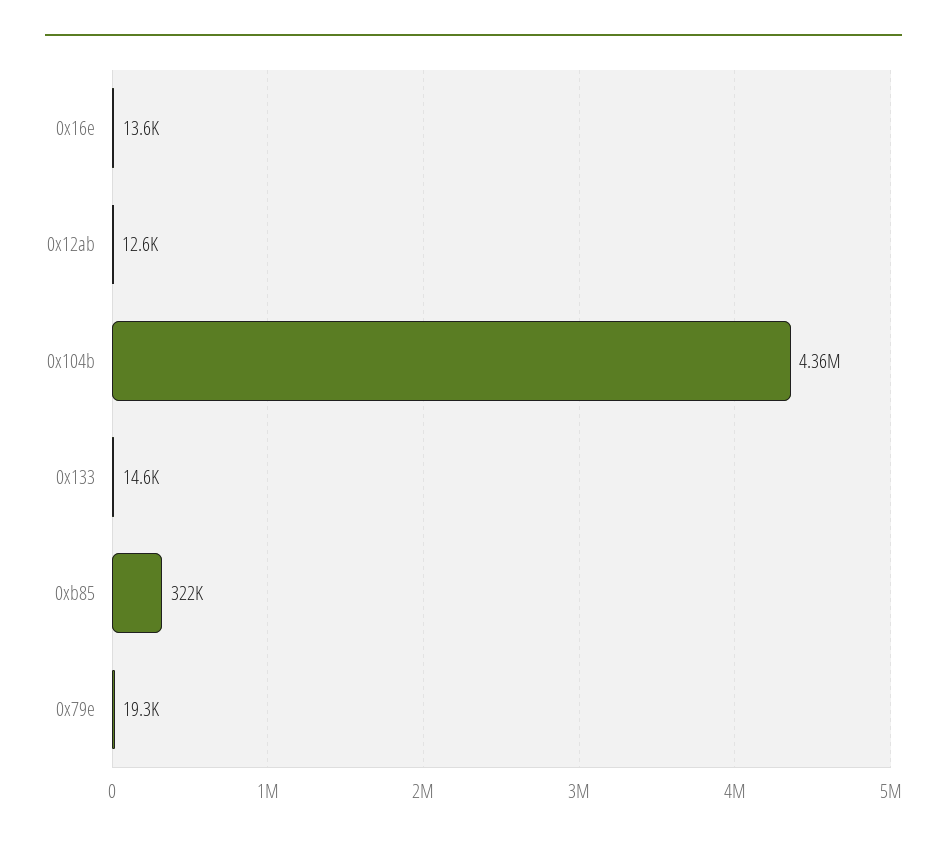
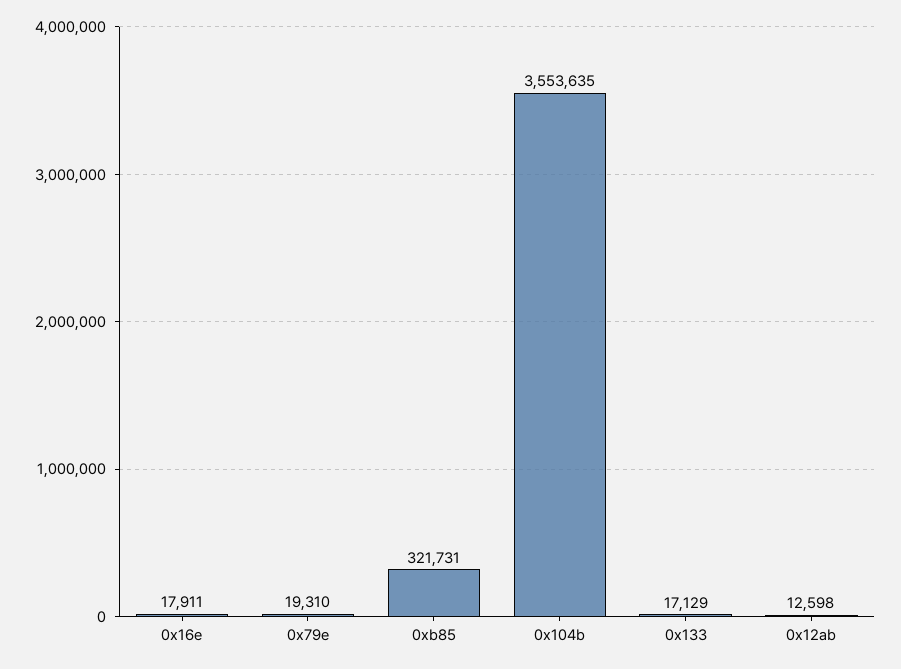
0x16e: 13600 -> 17911
0x104b: 4360000 -> 3553635
0x133: 14600 -> 17129

